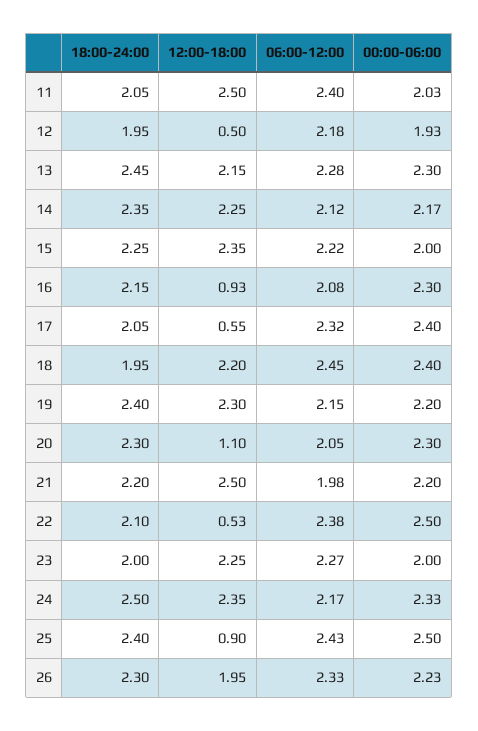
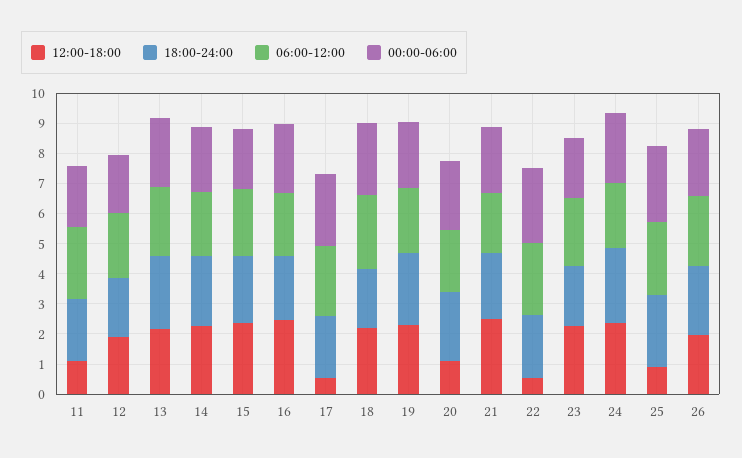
12:00-18:00, 11: 2.5 -> 1
12:00-18:00, 12: 0.5 -> 2
12:00-18:00, 16: 0.93 -> 2.5

